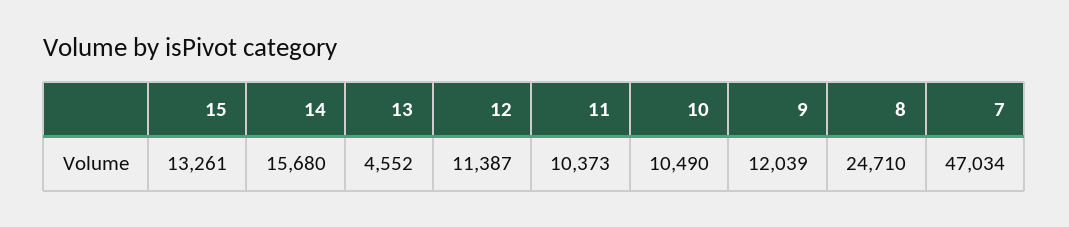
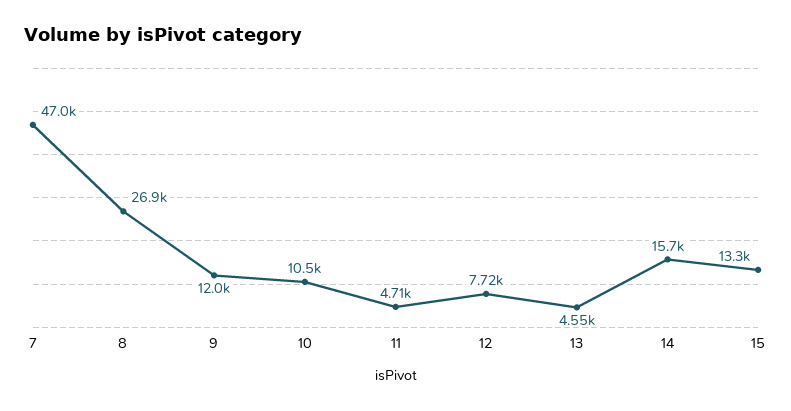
12: 11387 -> 7720
11: 10373 -> 4710
8: 24710 -> 26900

